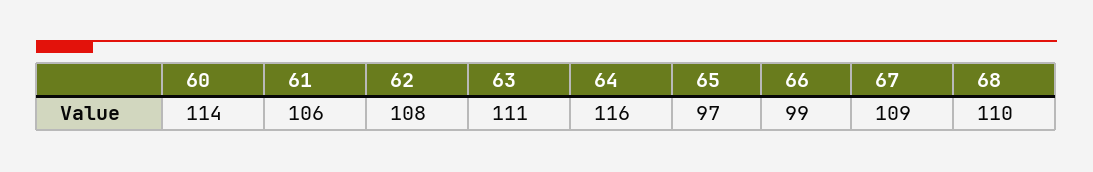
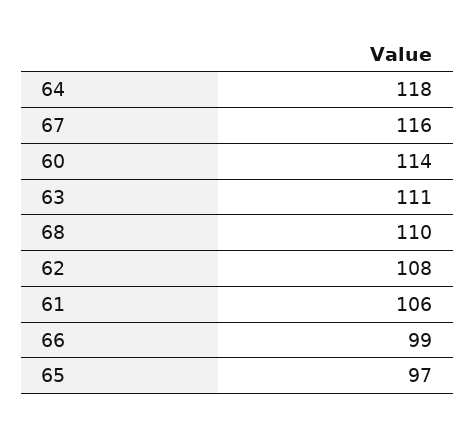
64: 116 -> 118
67: 109 -> 116

